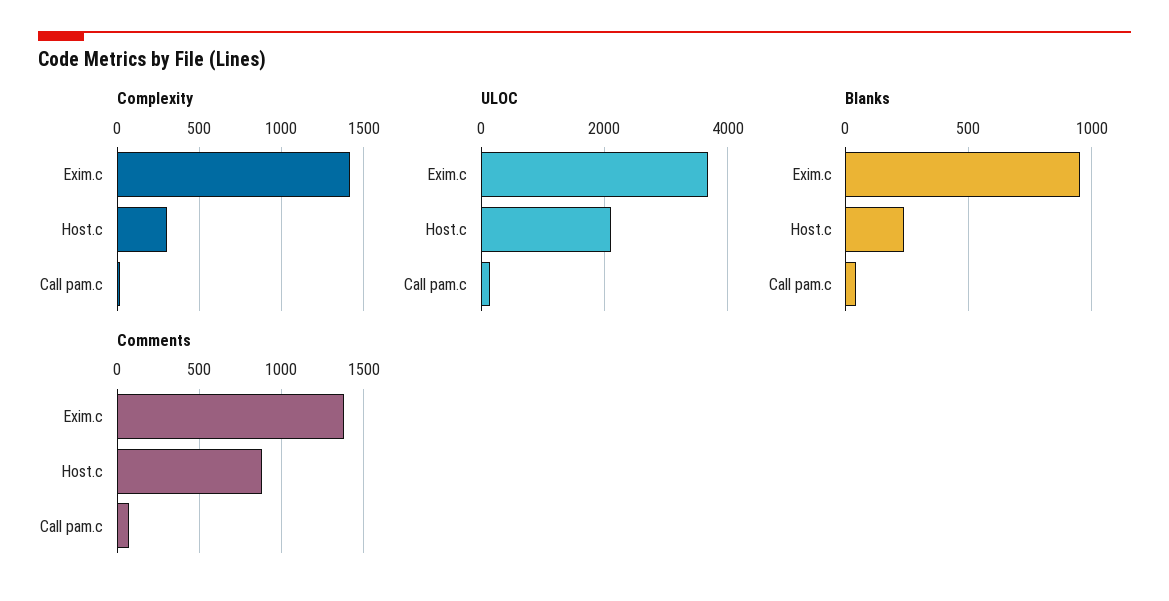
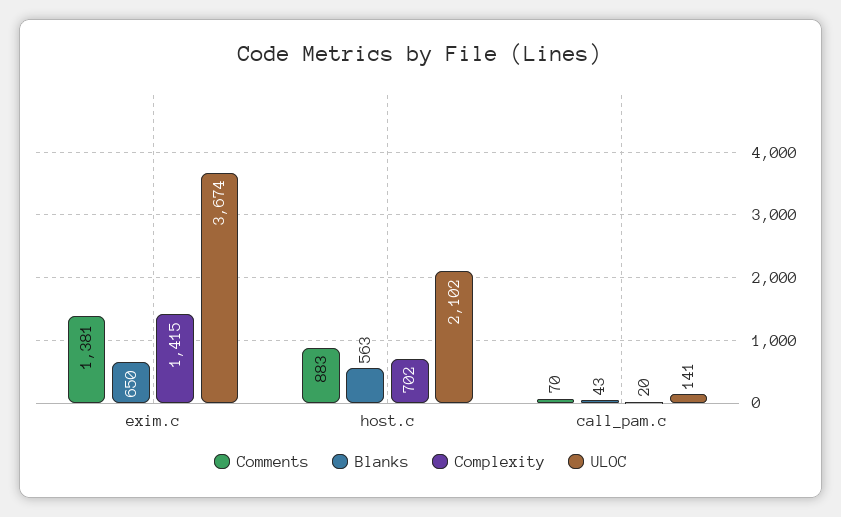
Complexity, Host.c: 300 -> 702
Blanks, Exim.c: 950 -> 650
Blanks, Host.c: 250 -> 563

